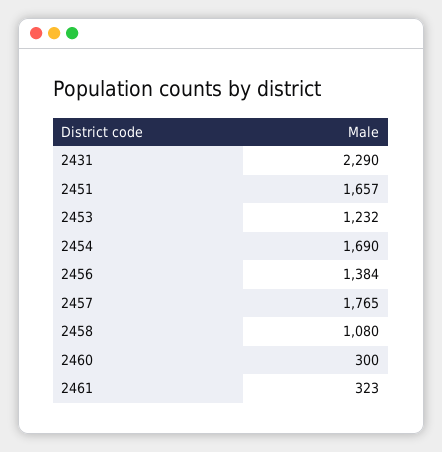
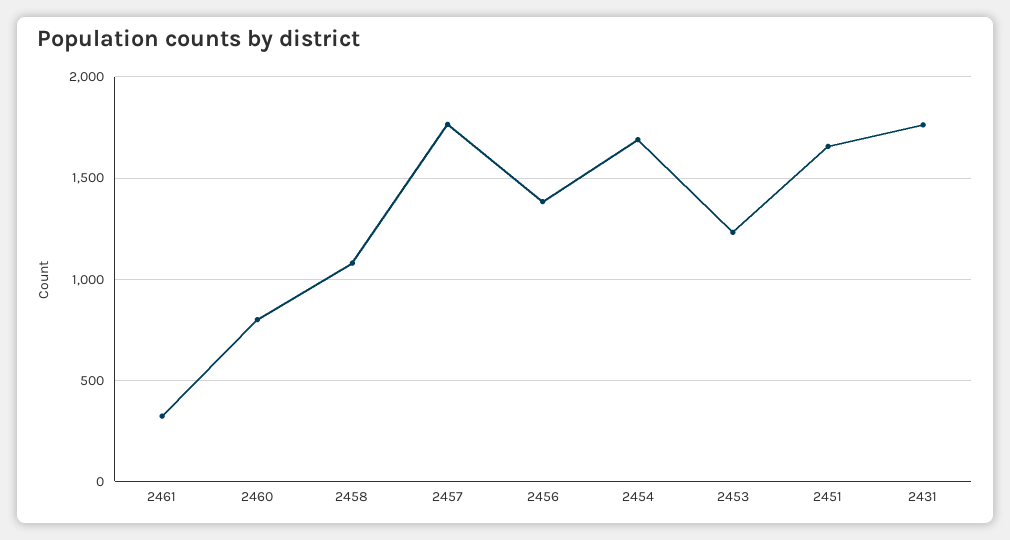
2431: 2290 -> 1750
2460: 300 -> 800

